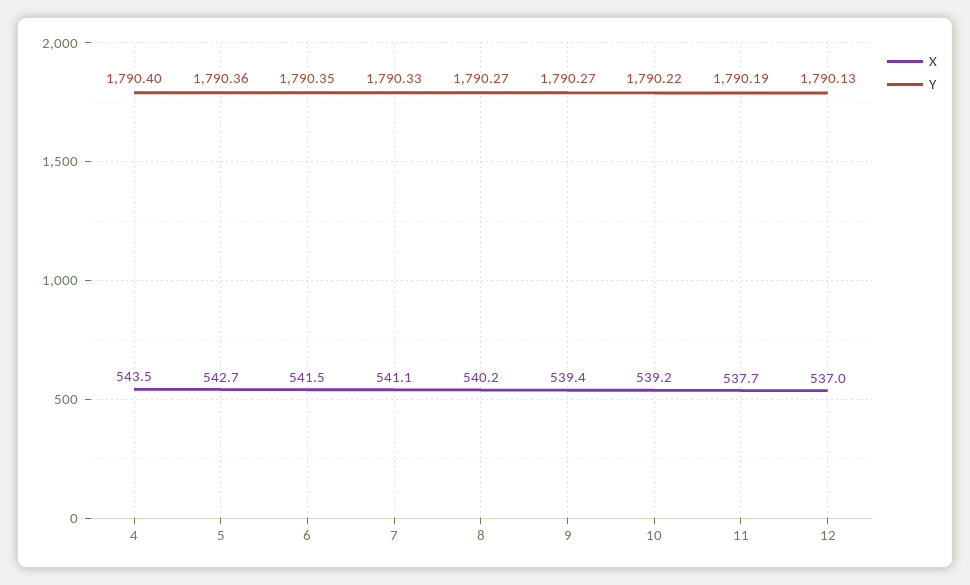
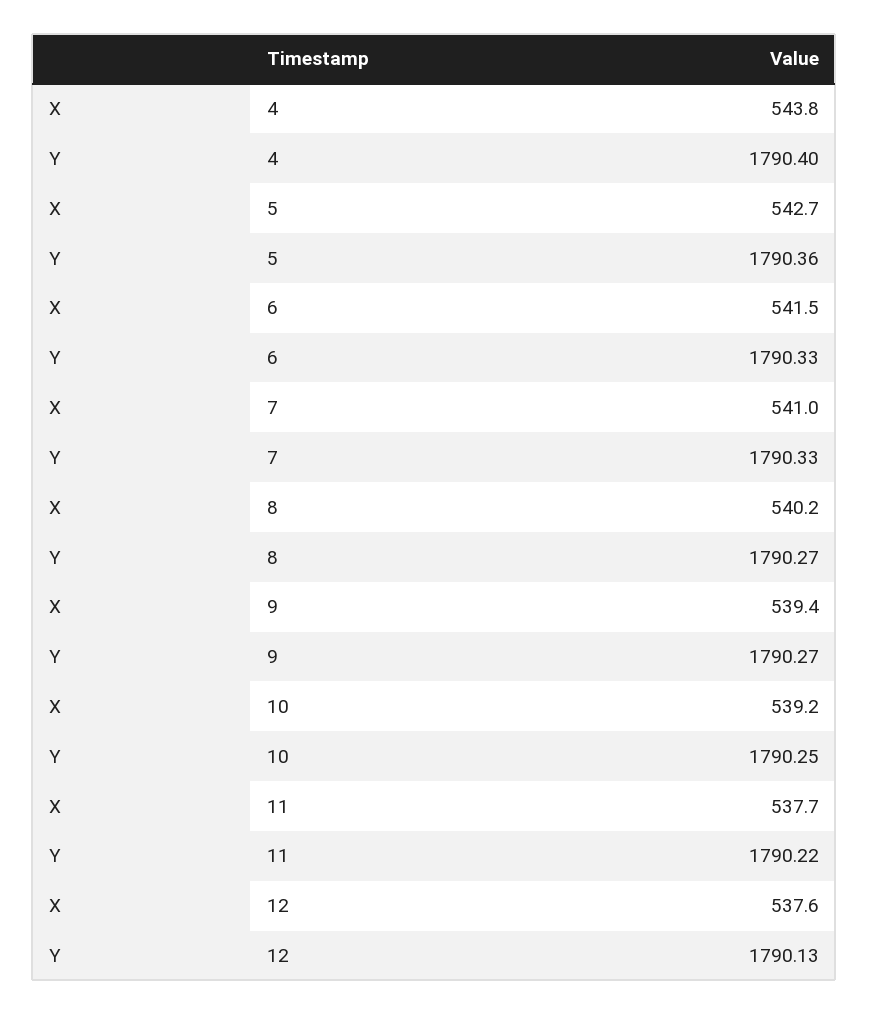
X, 4: 543.5 -> 543.8
Y, 6: 1790.35 -> 1790.33
X, 7: 541.1 -> 541
Y, 10: 1790.22 -> 1790.25
Y, 11: 1790.19 -> 1790.22
X, 12: 537 -> 537.6

